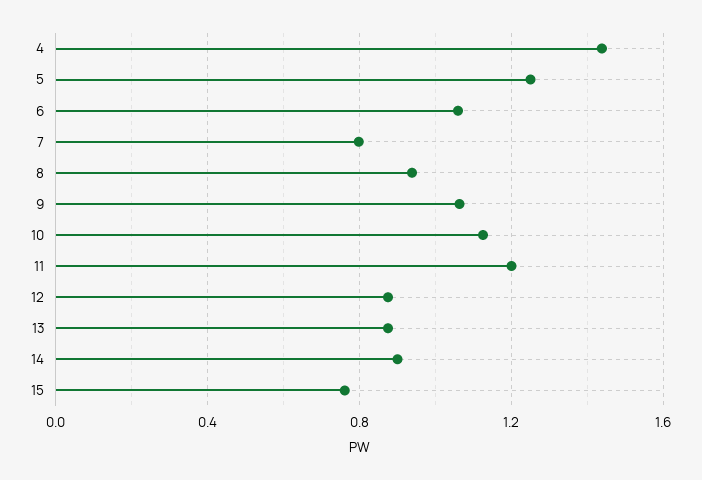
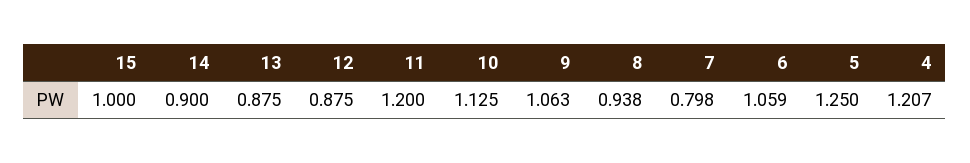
4: 1.45 -> 1.207
15: 0.75 -> 1

